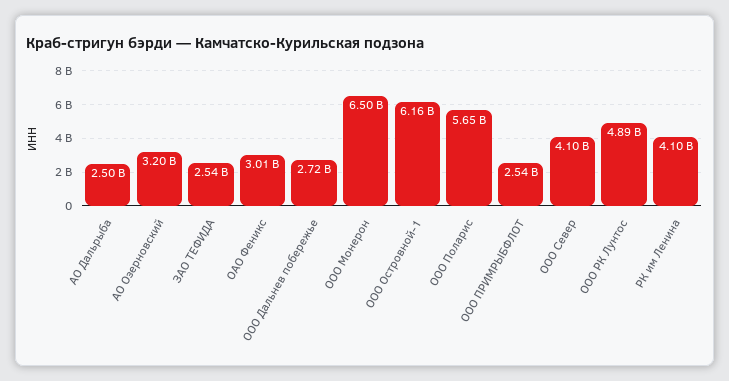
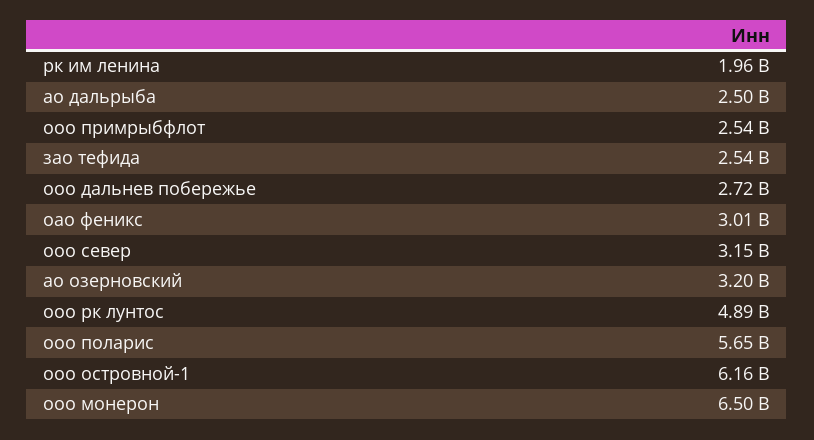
ООО Север: 4100000000 -> 3150000000
РК им Ленина: 4100000000 -> 1960000000

